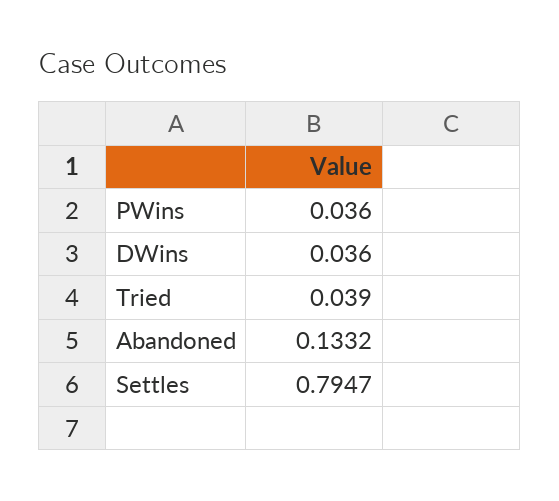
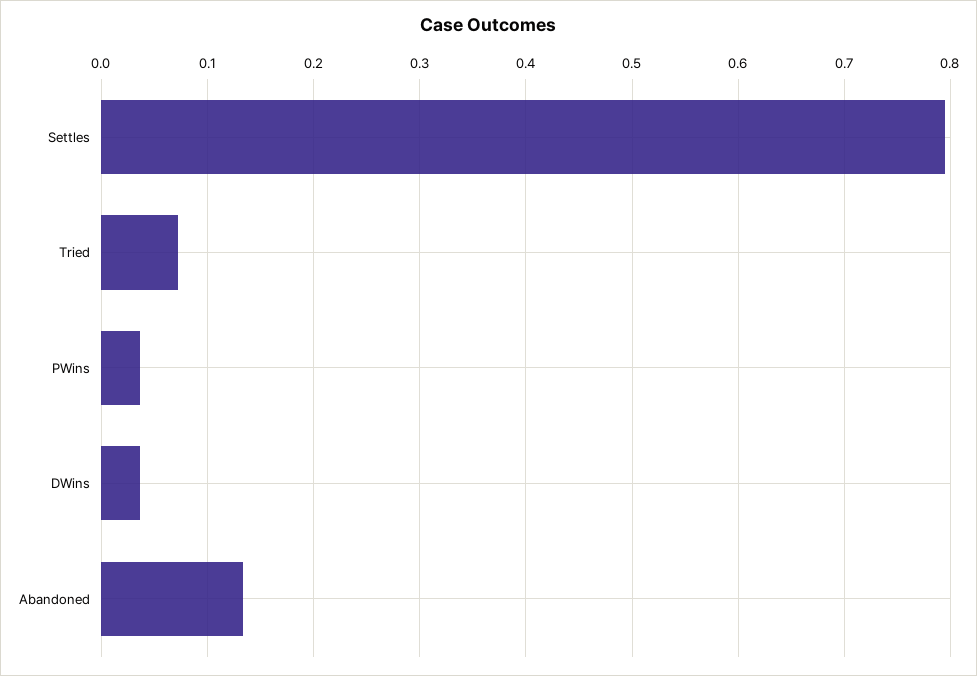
Tried: 0.039 -> 0.07

